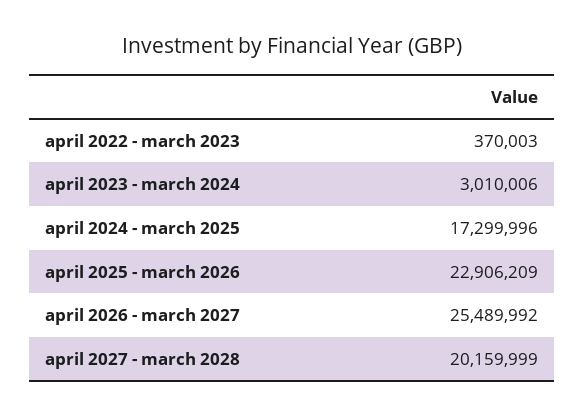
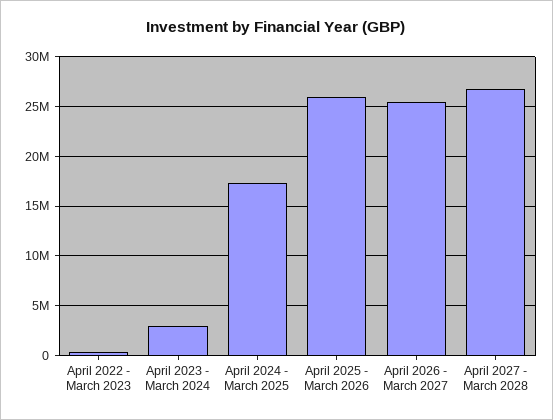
april 2025 - march 2026: 22906209 -> 26000000
april 2027 - march 2028: 20159999 -> 27000000

